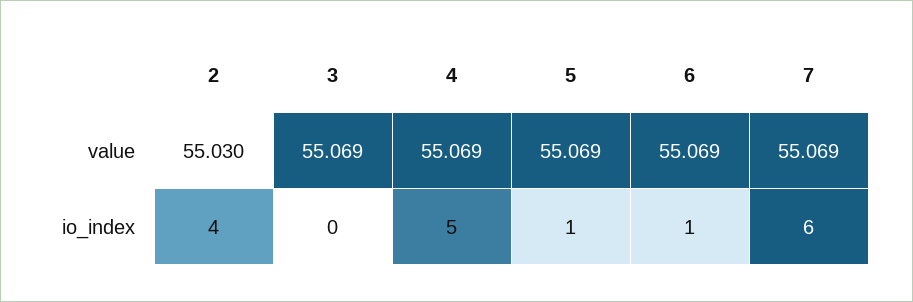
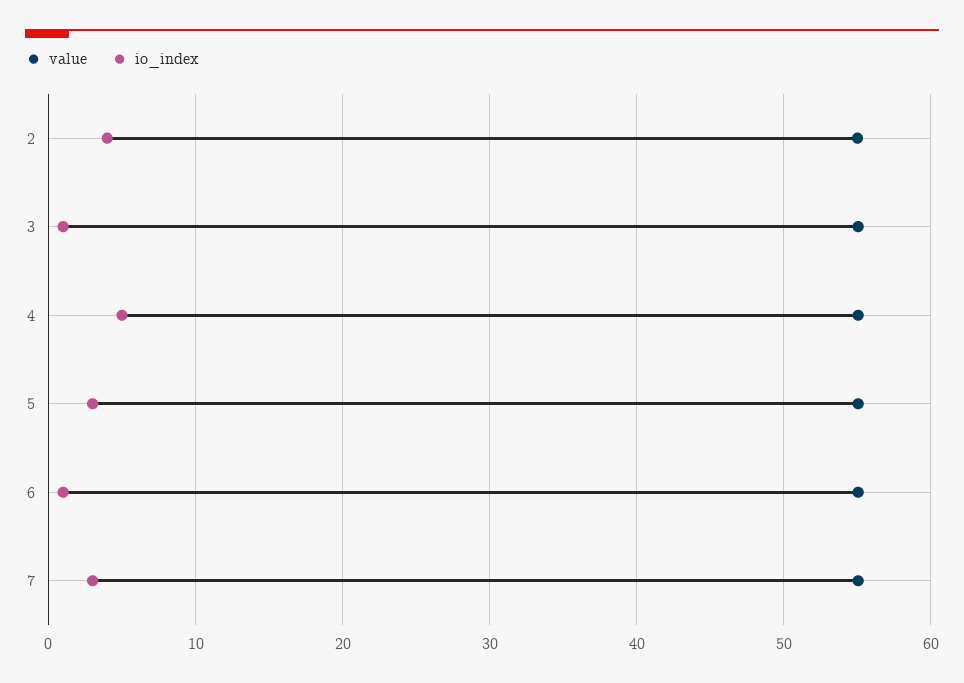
io_index, 3: 0 -> 1
io_index, 5: 1 -> 3
io_index, 7: 6 -> 3

